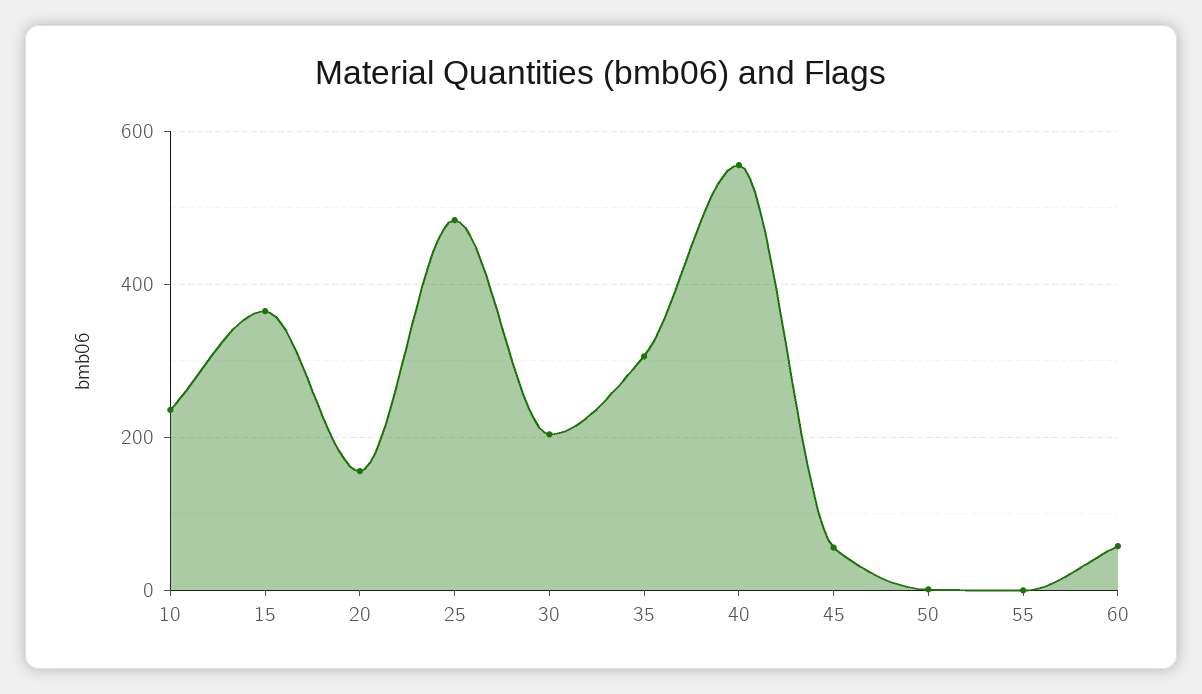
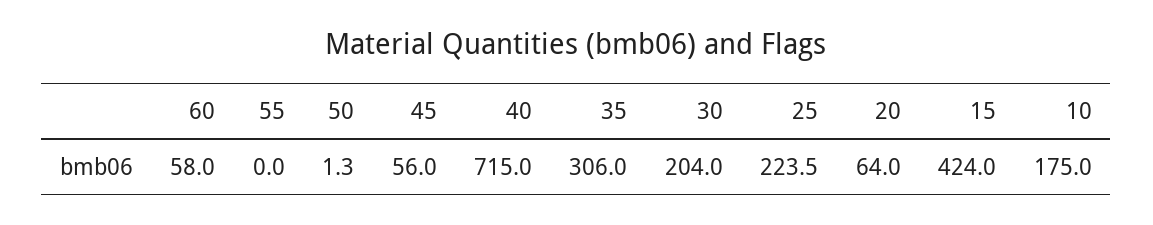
10: 240 -> 175
15: 360 -> 424
20: 160 -> 64
25: 480 -> 223.5
40: 560 -> 715

